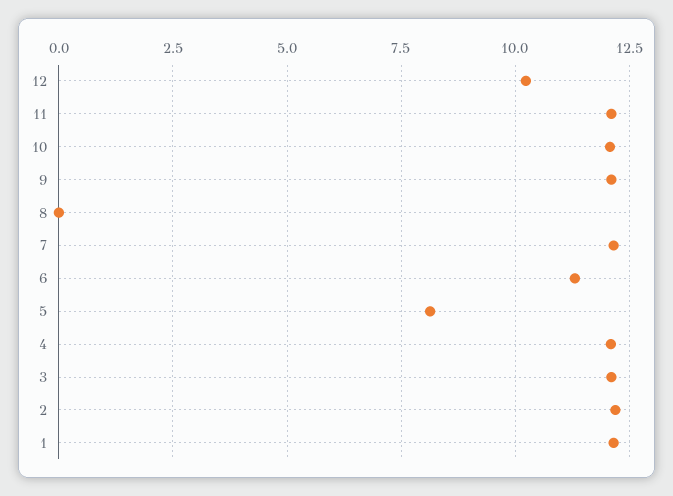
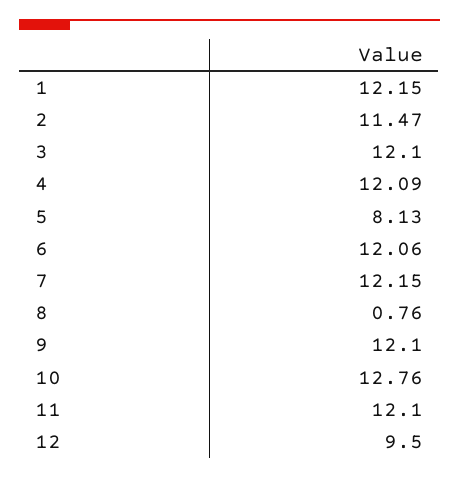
12: 10.25 -> 9.5
10: 12 -> 12.76
8: 0 -> 0.76
6: 11.25 -> 12.06
2: 12.25 -> 11.47

